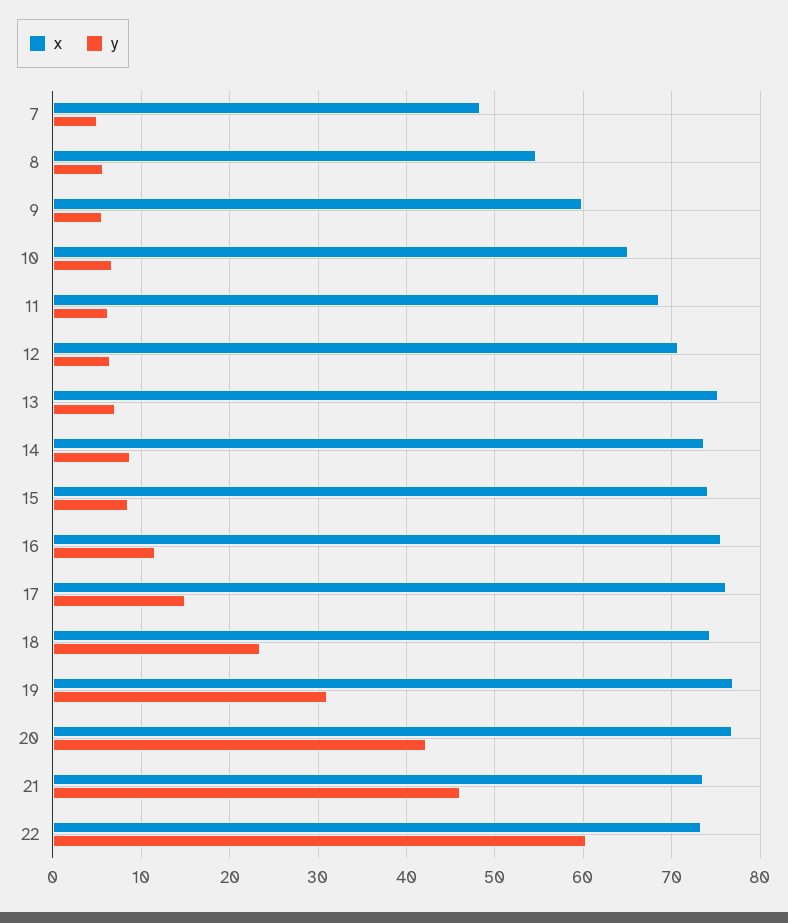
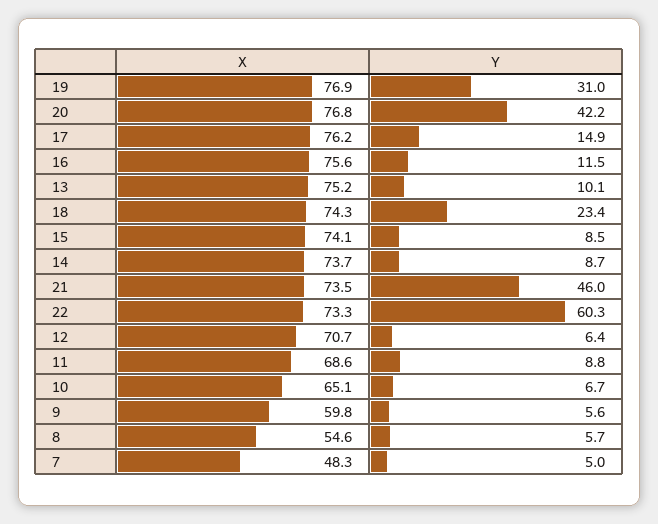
y, 11: 6 -> 8.8
y, 13: 7 -> 10.1

